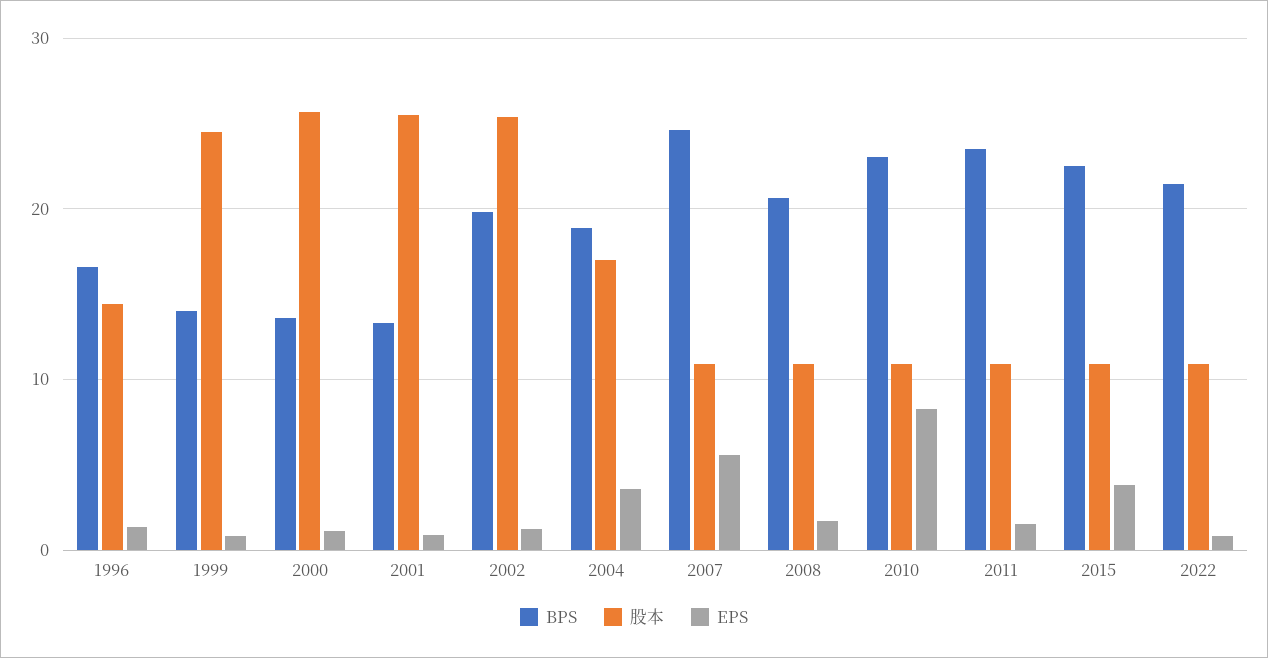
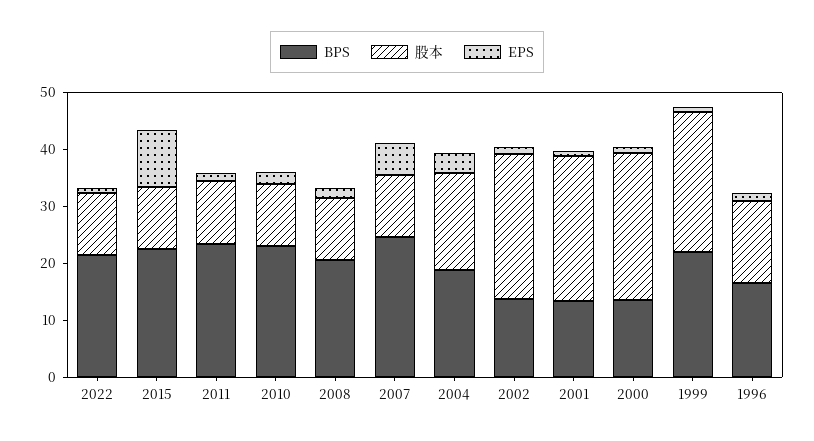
BPS, 1999: 14 -> 22
BPS, 2002: 20 -> 14
EPS, 2010: 8 -> 2
EPS, 2015: 4 -> 10

